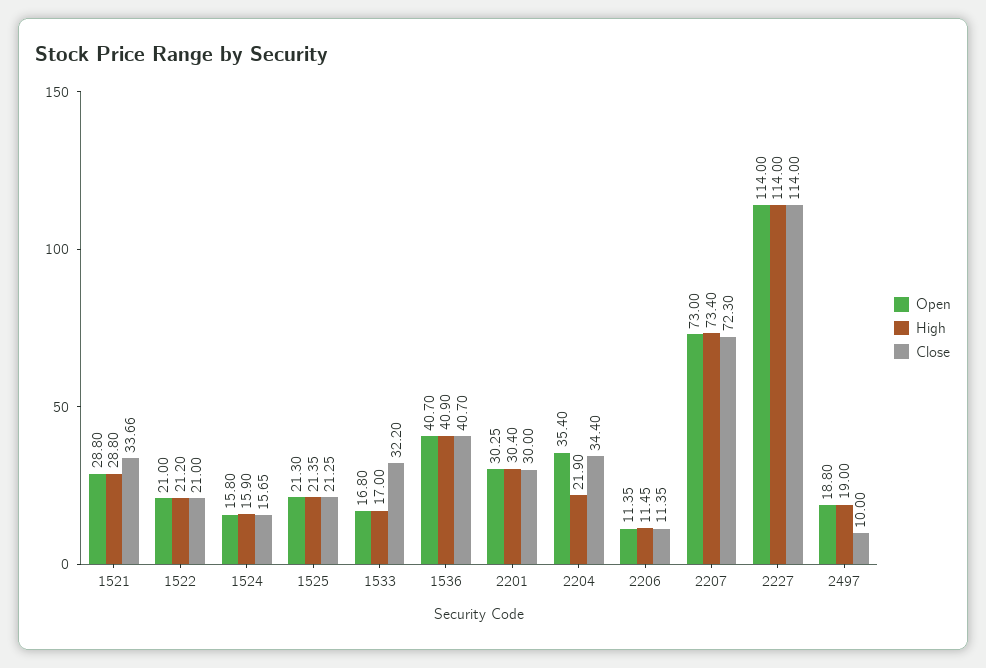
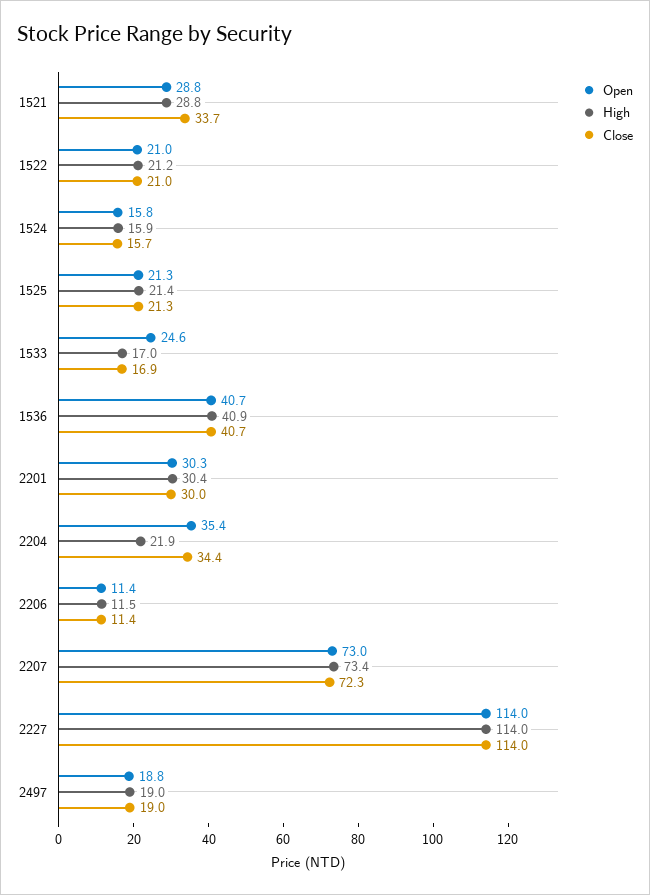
Open, 1533: 16.8 -> 24.6
Close, 1533: 32.2 -> 16.9
Close, 2497: 10 -> 19

